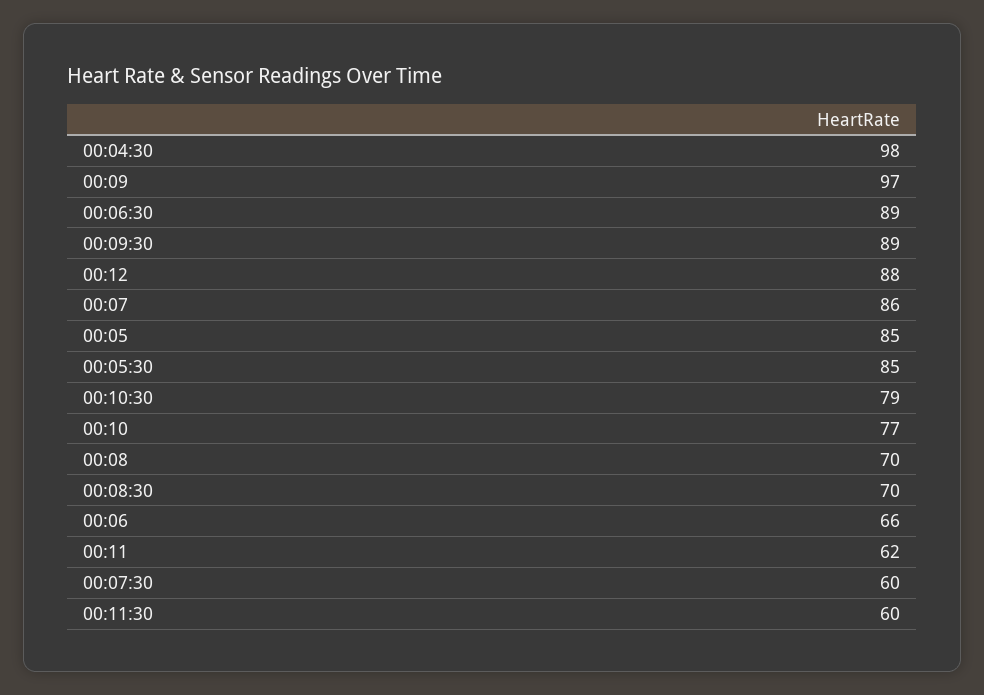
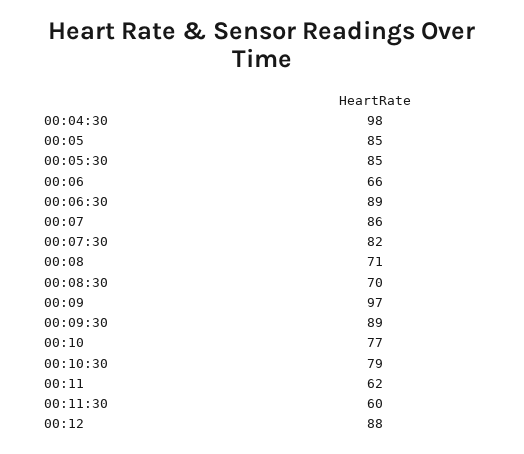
00:08: 70 -> 71
00:07:30: 60 -> 82

